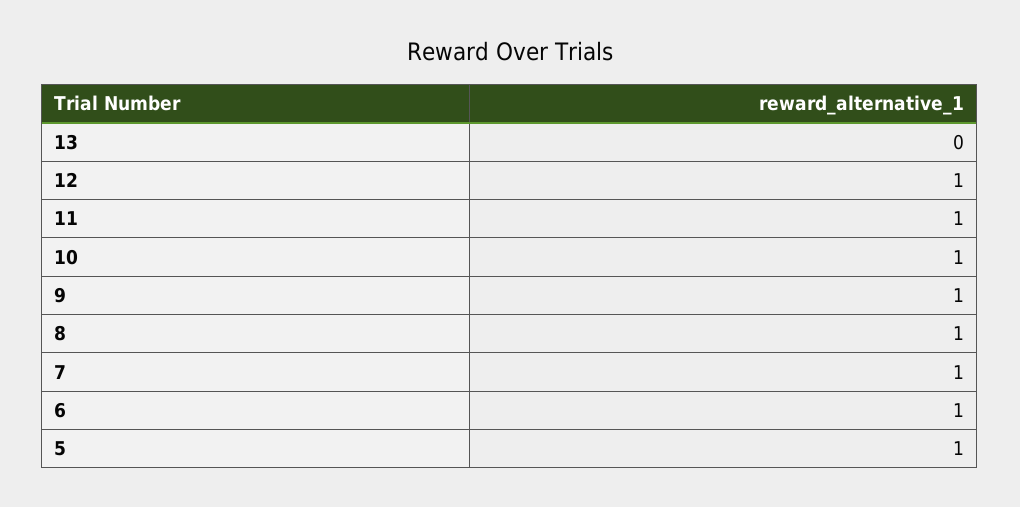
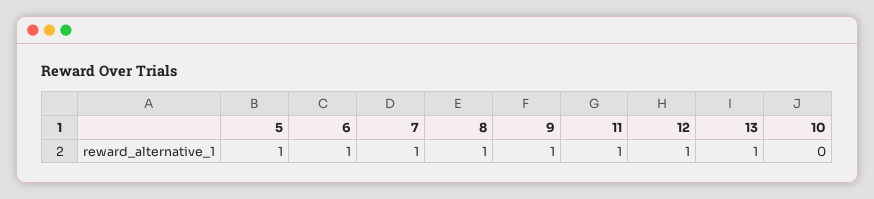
13: 0 -> 1
10: 1 -> 0

